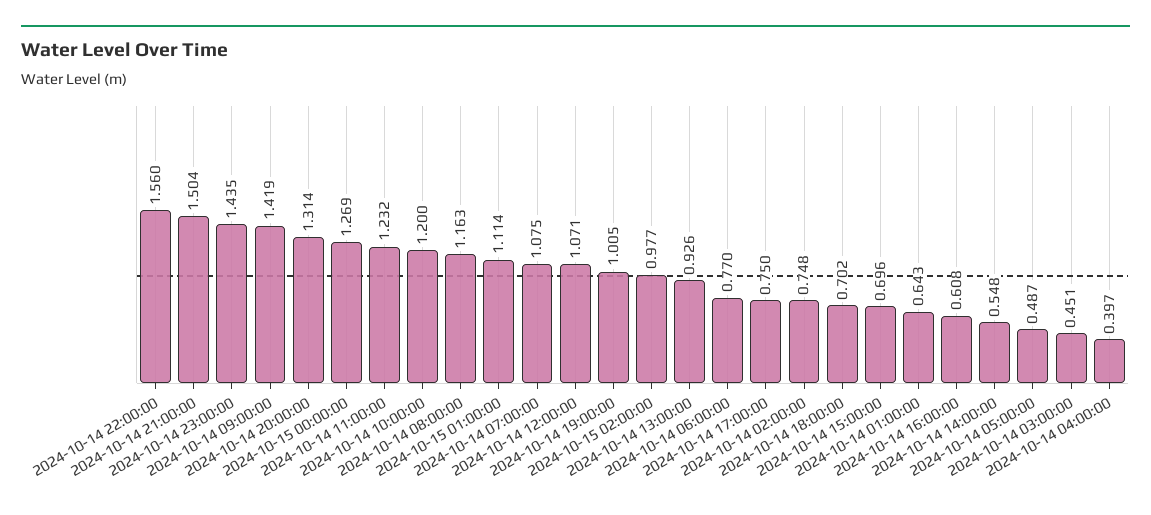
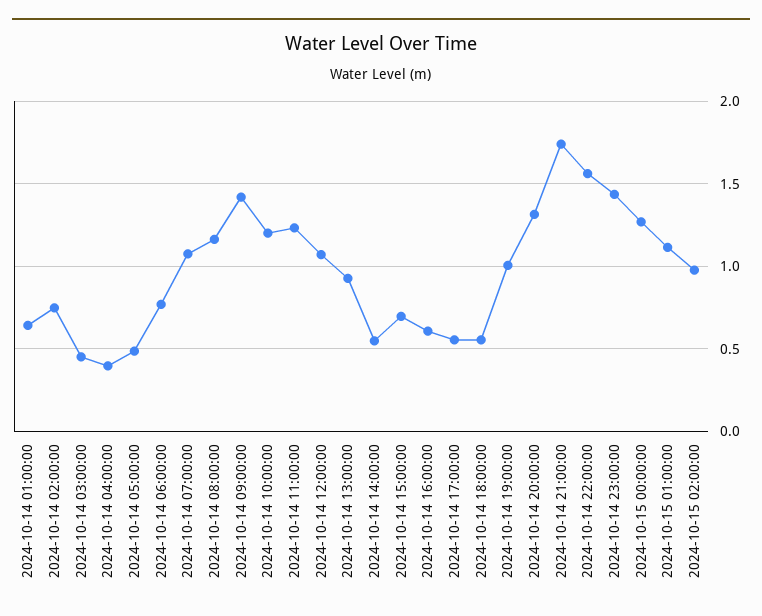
2024-10-14 21:00:00: 1.504 -> 1.75
2024-10-14 17:00:00: 0.75 -> 0.55
2024-10-14 18:00:00: 0.702 -> 0.55

